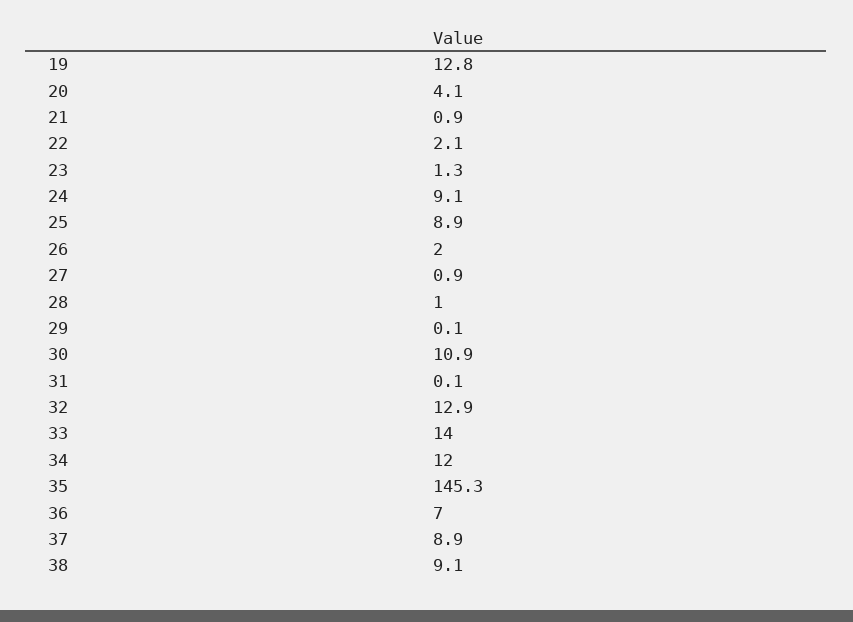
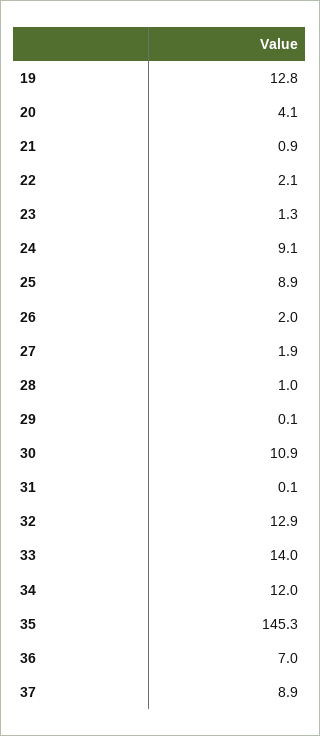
27: 0.9 -> 1.9
38: 9.1 -> none

